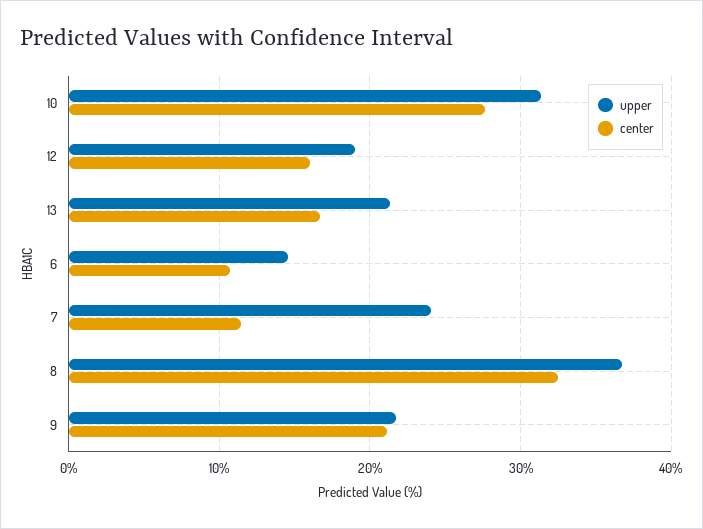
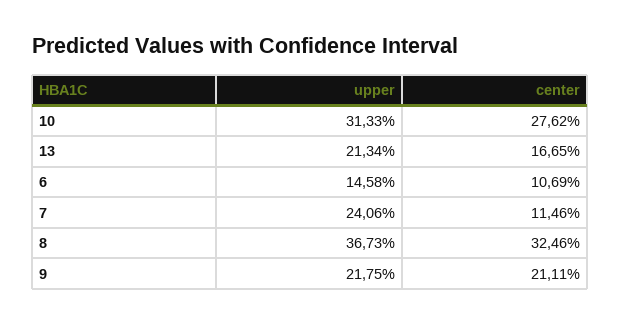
upper, 12: 19 -> none
center, 12: 16 -> none

